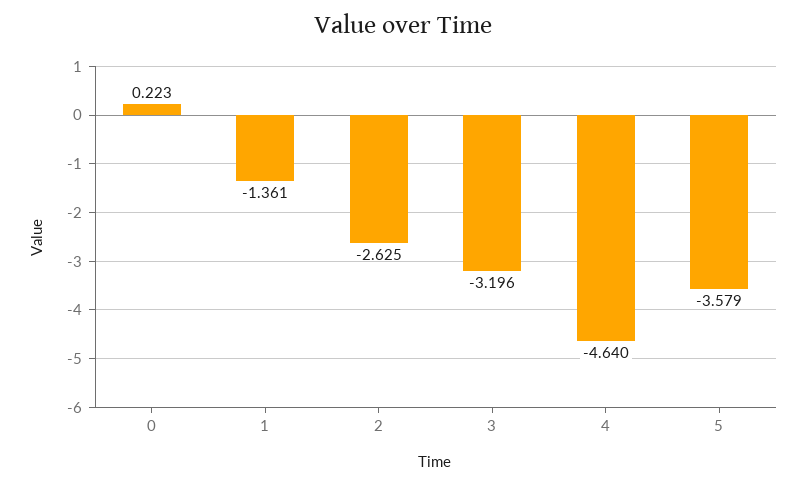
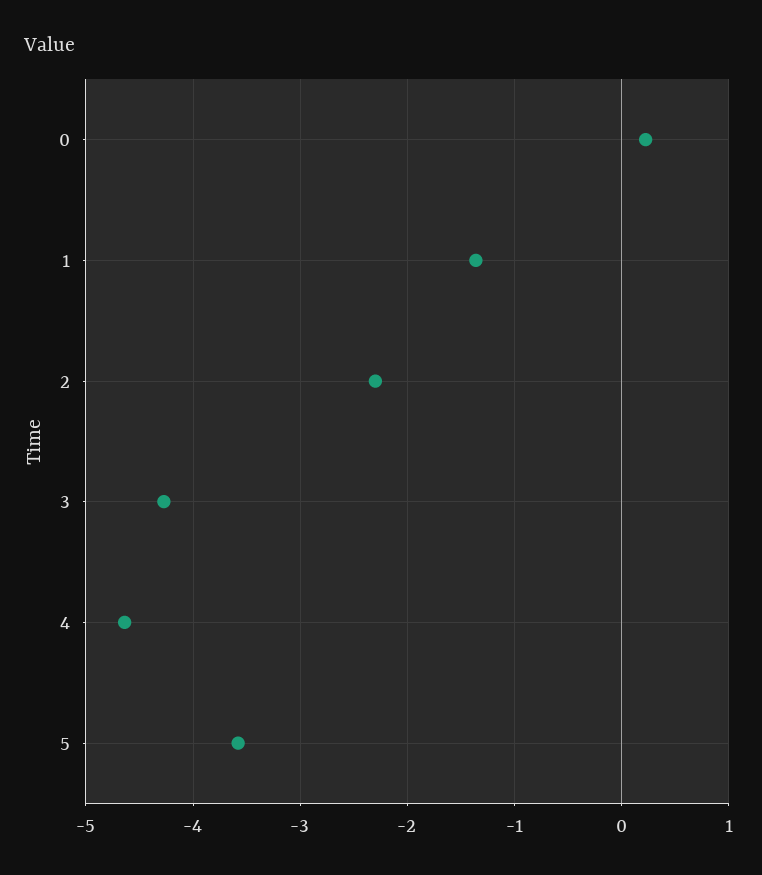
2: -2.625 -> -2.3
3: -3.196 -> -4.3

